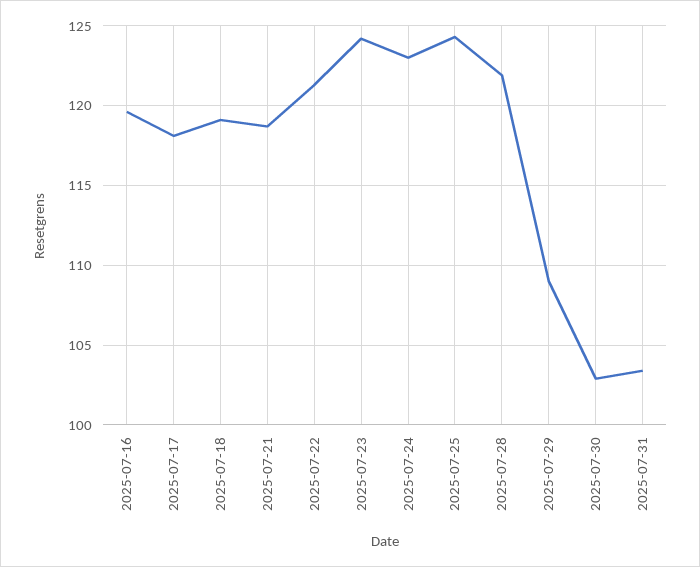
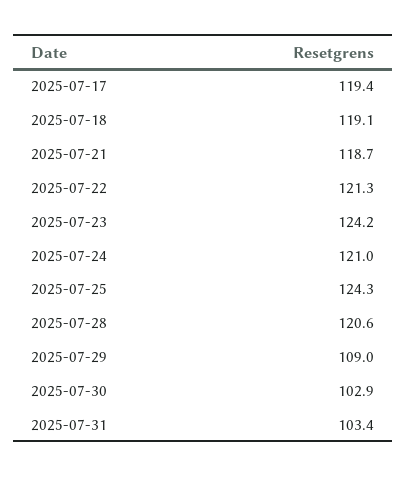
2025-07-16: 119.5 -> none
2025-07-17: 118 -> 119.4
2025-07-24: 123 -> 121
2025-07-28: 122 -> 120.6

